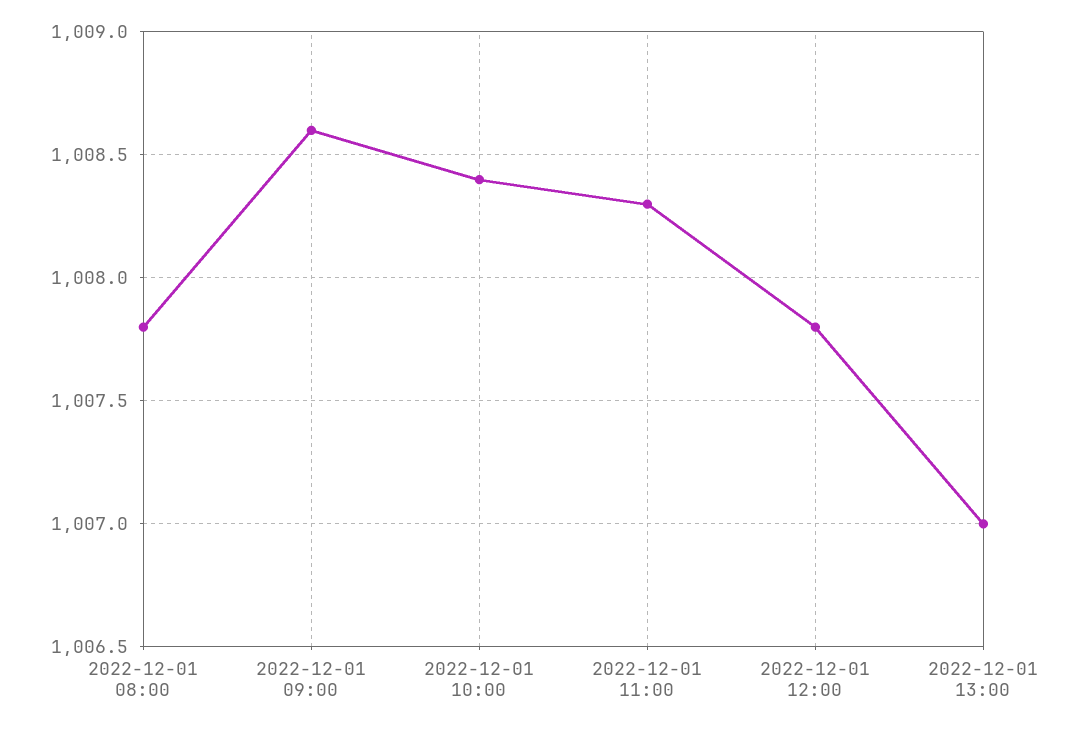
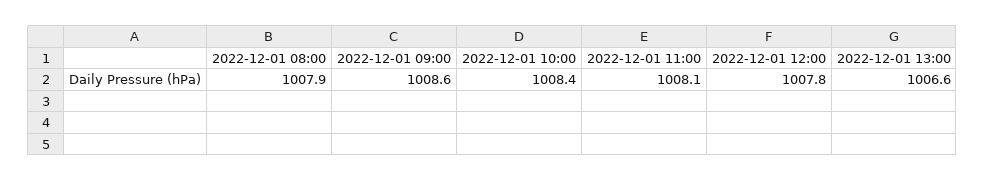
2022-12-01 08:00: 1007.8 -> 1007.9
2022-12-01 11:00: 1008.3 -> 1008.1
2022-12-01 13:00: 1007 -> 1006.6

